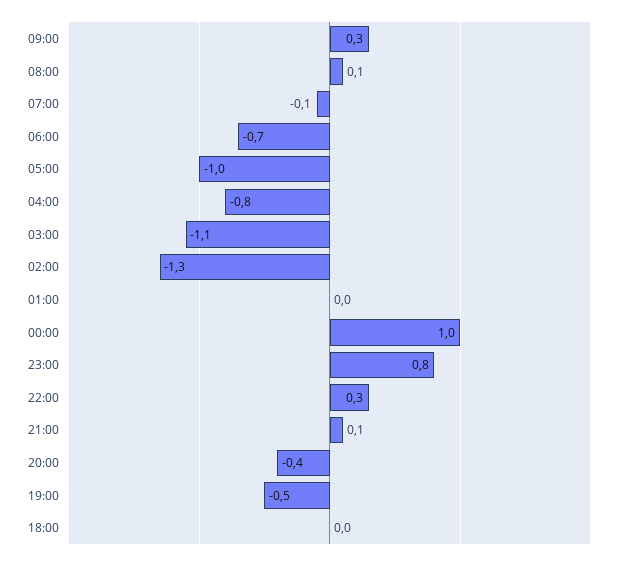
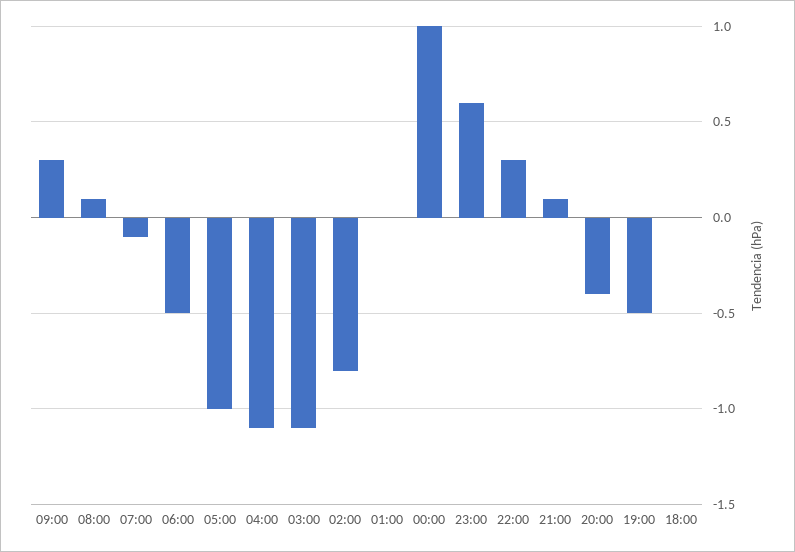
06:00: -0.7 -> -0.5
04:00: -0.8 -> -1.1
02:00: -1.3 -> -0.8
23:00: 0.8 -> 0.6

